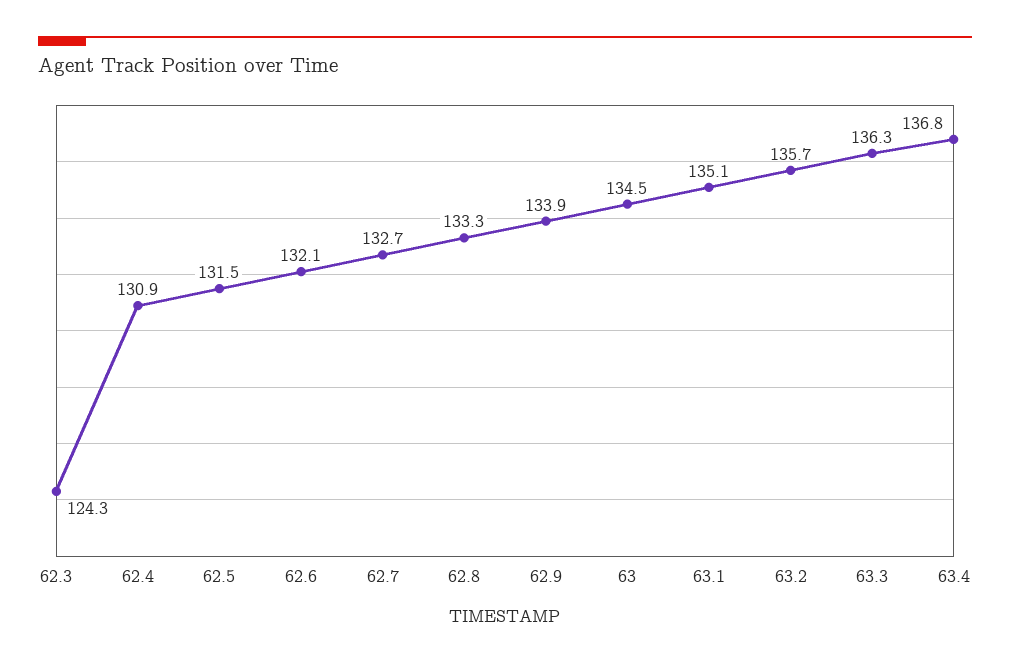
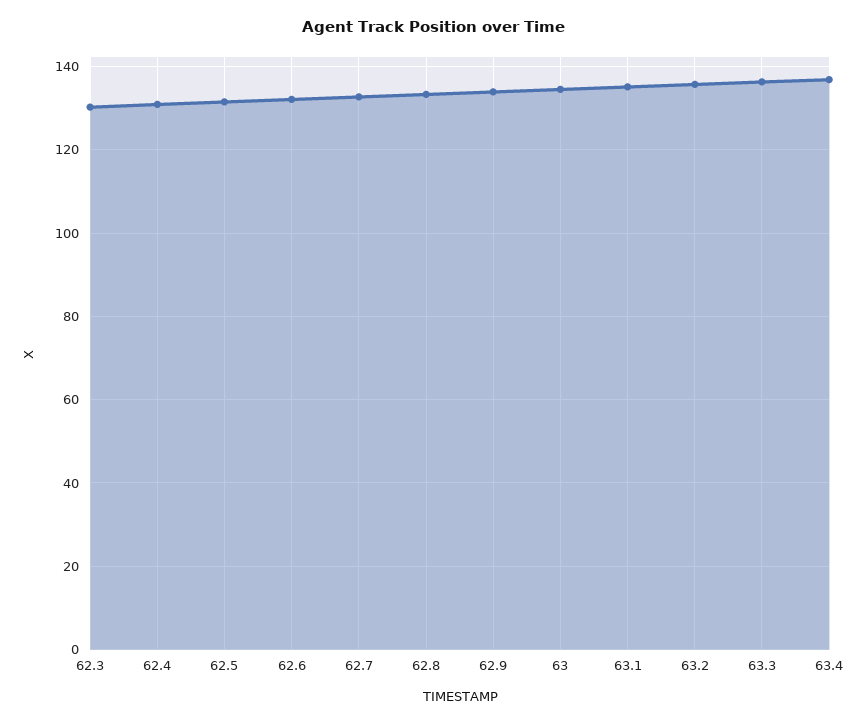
62.3: 124.3 -> 130

